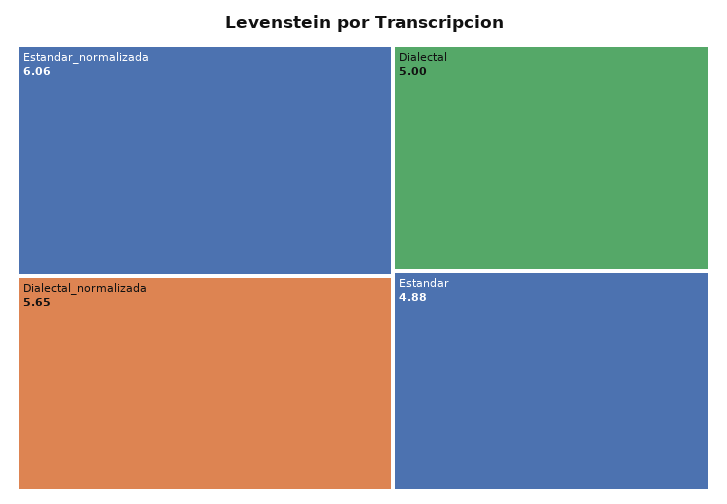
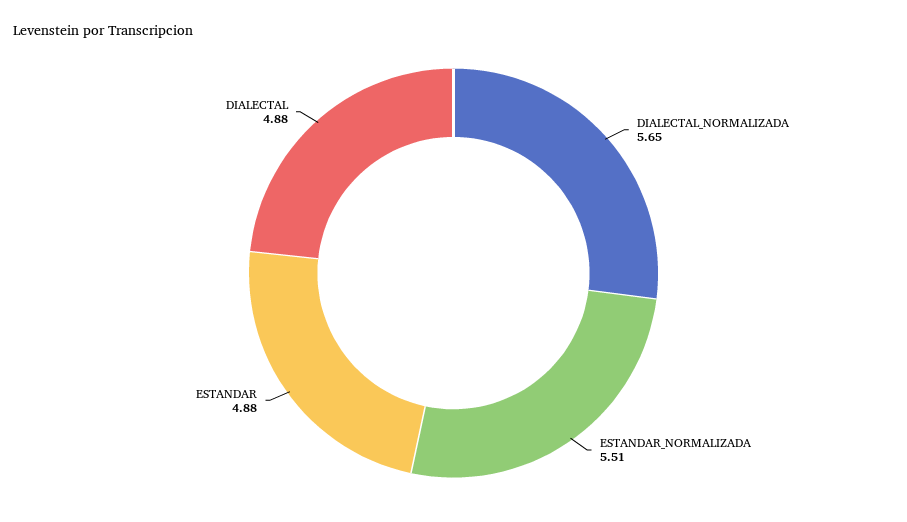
Estandar_normalizada: 6.06 -> 5.51
Dialectal: 5 -> 4.88

